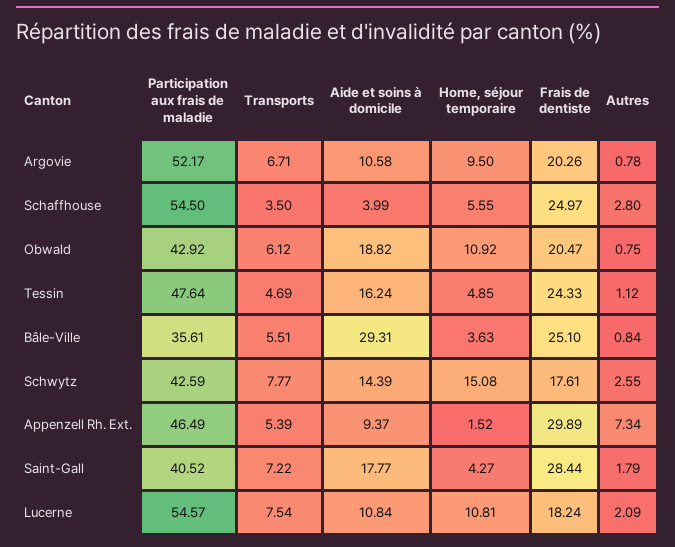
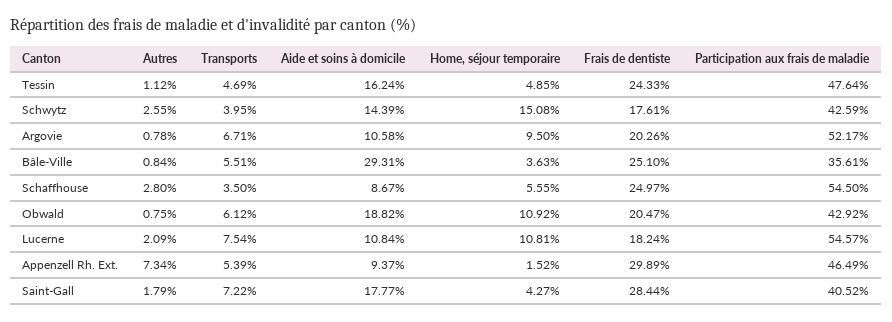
Aide et soins à domicile, Schaffhouse: 3.99 -> 8.67
Transports, Schwytz: 7.77 -> 3.95

